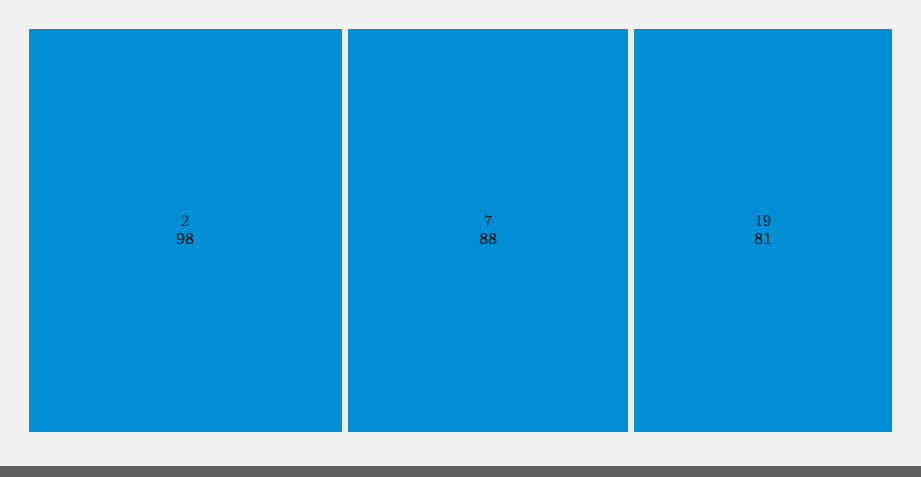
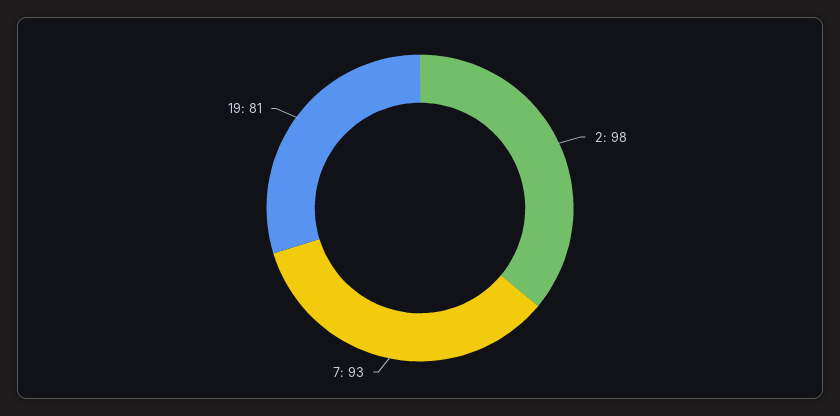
7: 88 -> 93

